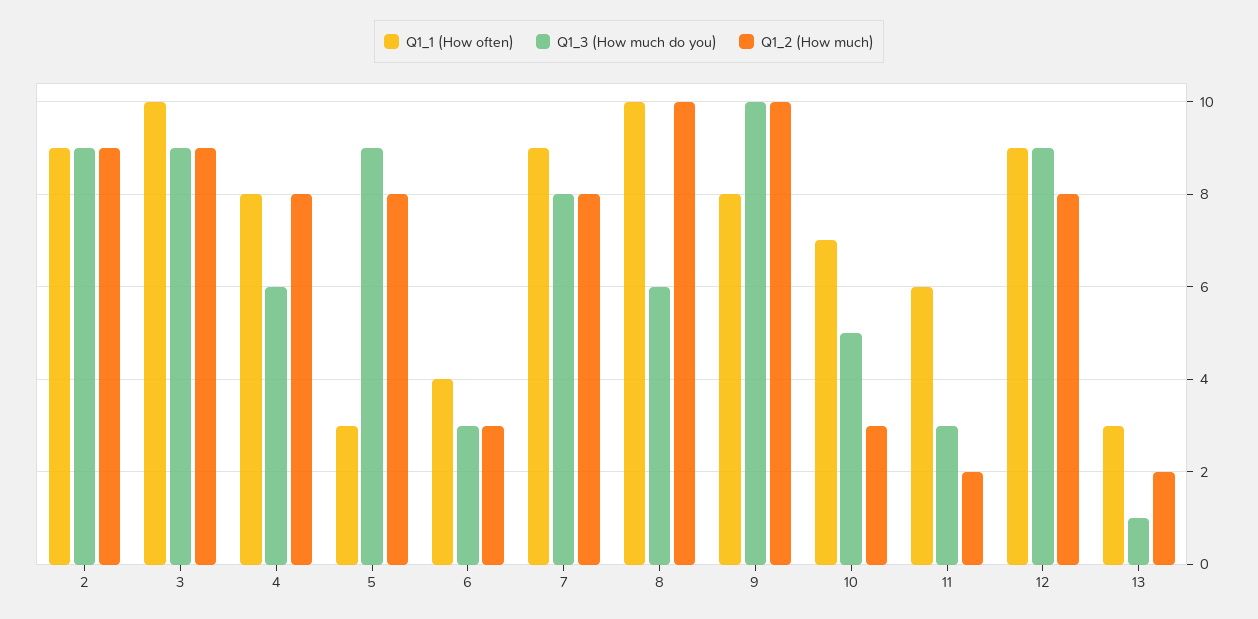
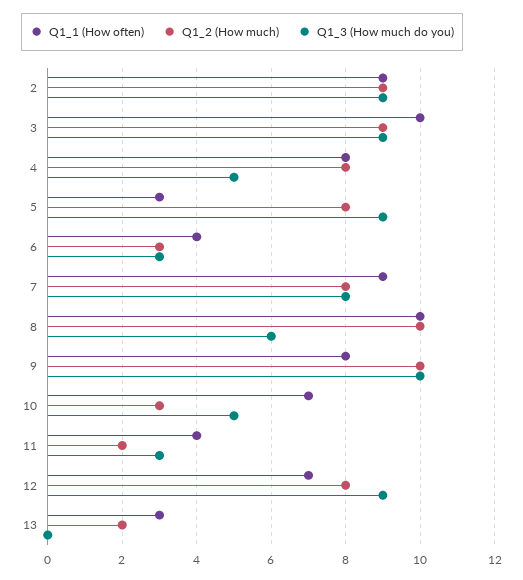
Q1_3 (How much do you), 4: 6 -> 5
Q1_1 (How often), 11: 6 -> 4
Q1_1 (How often), 12: 9 -> 7
Q1_3 (How much do you), 13: 1 -> 0

